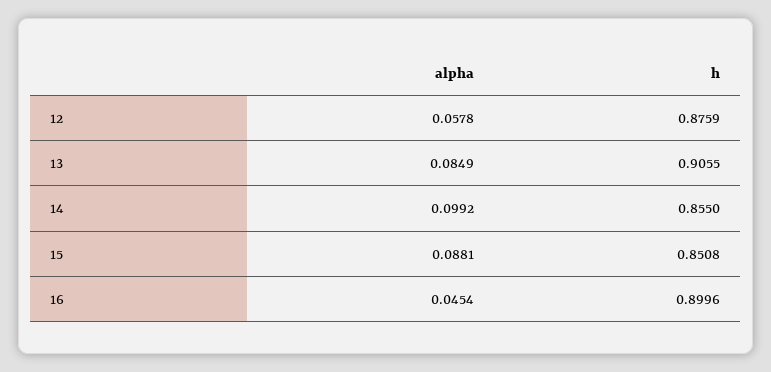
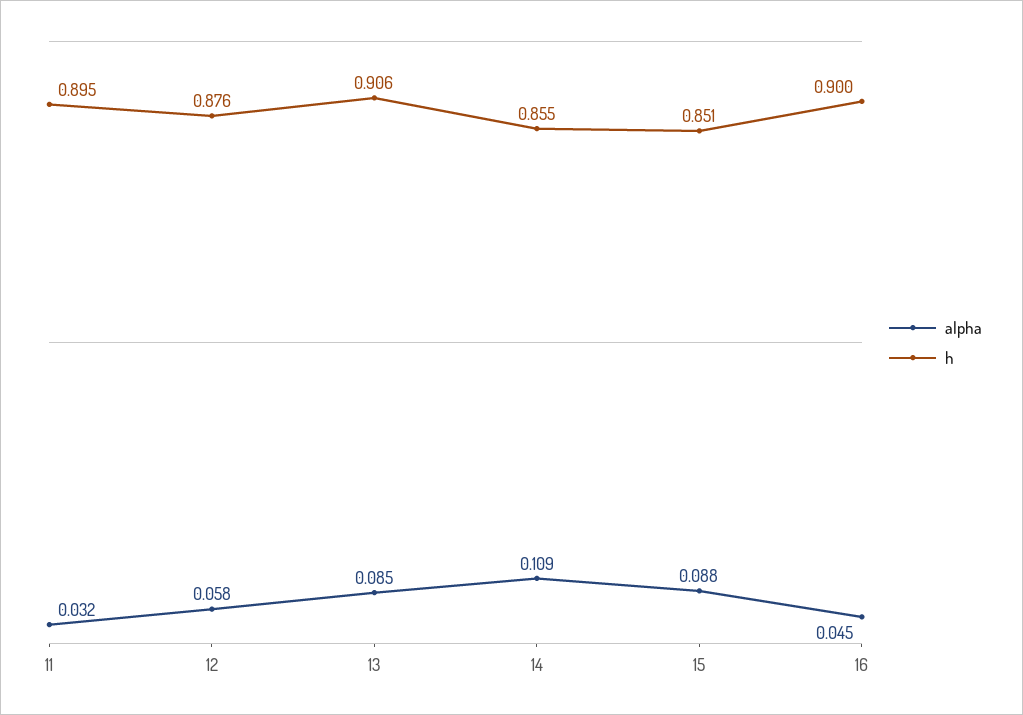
alpha, 14: 0.0992 -> 0.109
alpha, 11: none -> 0.032
h, 11: none -> 0.895

